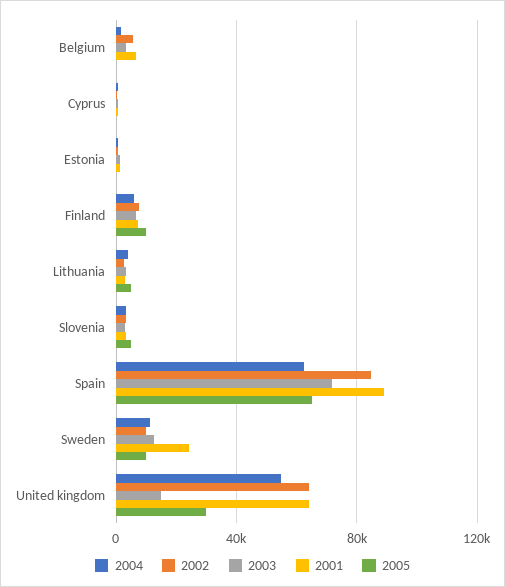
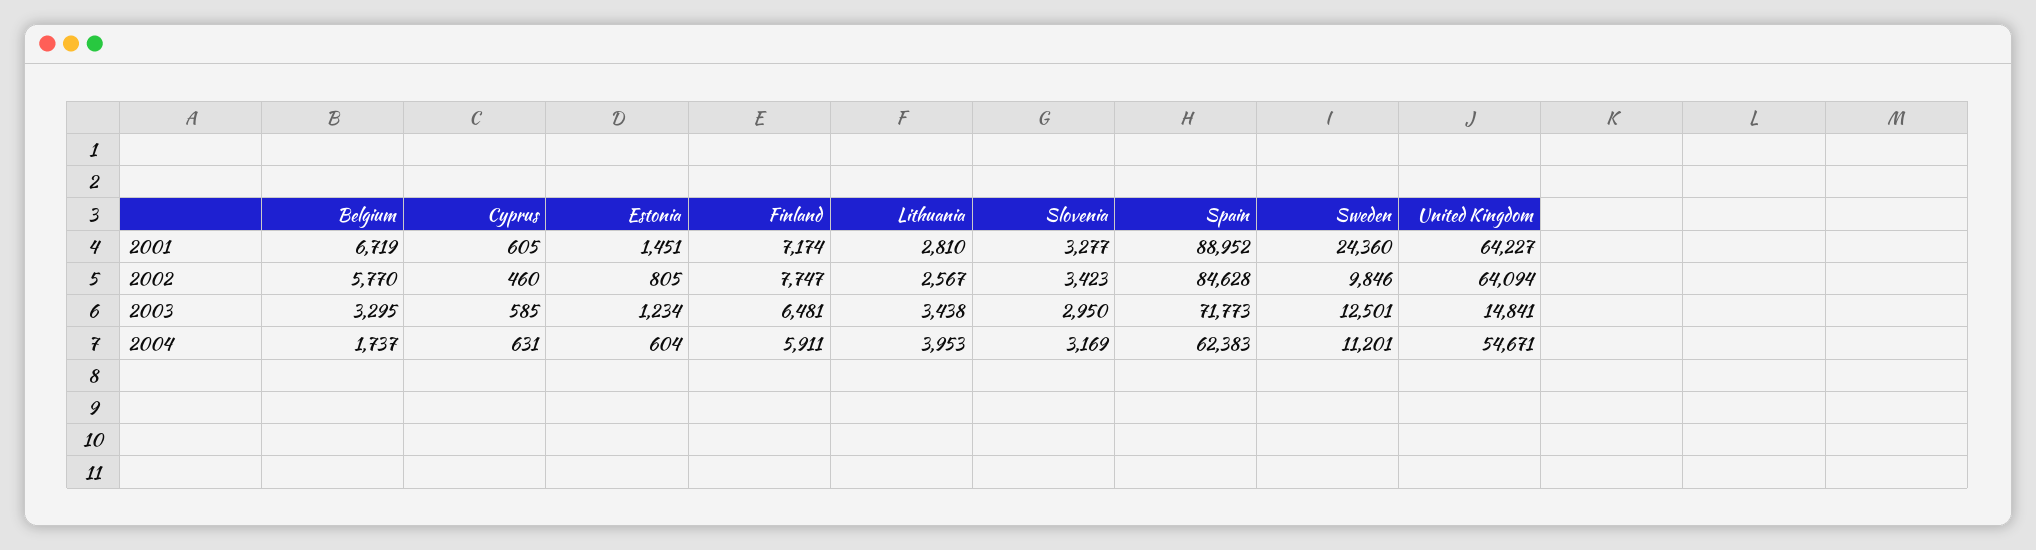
2005, Belgium: 0 -> none
2005, Cyprus: 0 -> none
2005, Estonia: 0 -> none
2005, Finland: 10000 -> none
2005, Lithuania: 5000 -> none
2005, Slovenia: 5000 -> none
2005, Spain: 65000 -> none
2005, Sweden: 10000 -> none
2005, United kingdom: 30000 -> none

